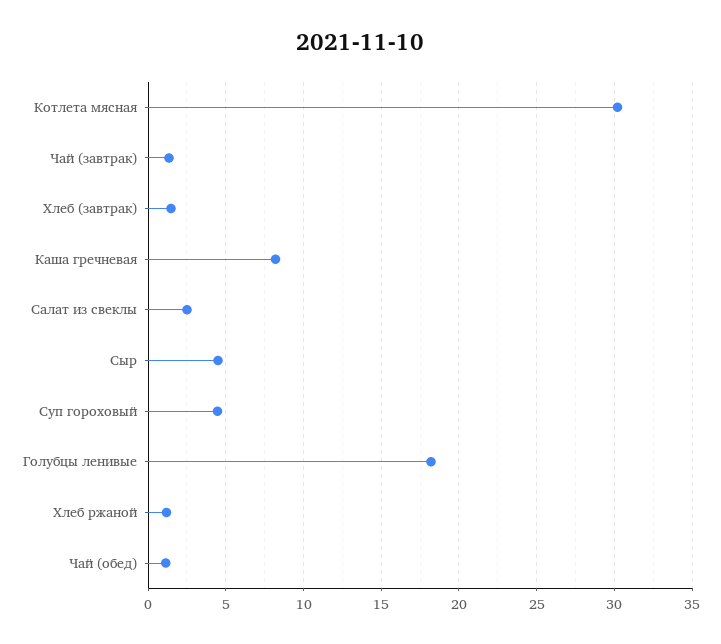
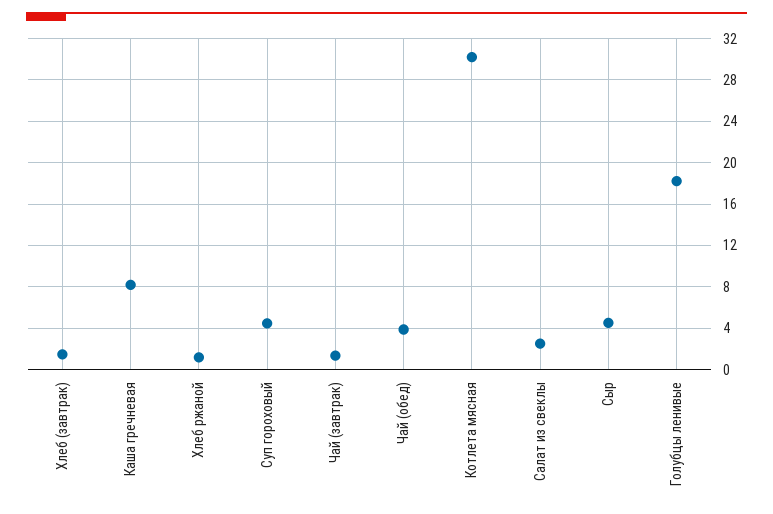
Чай (обед): 1 -> 4

